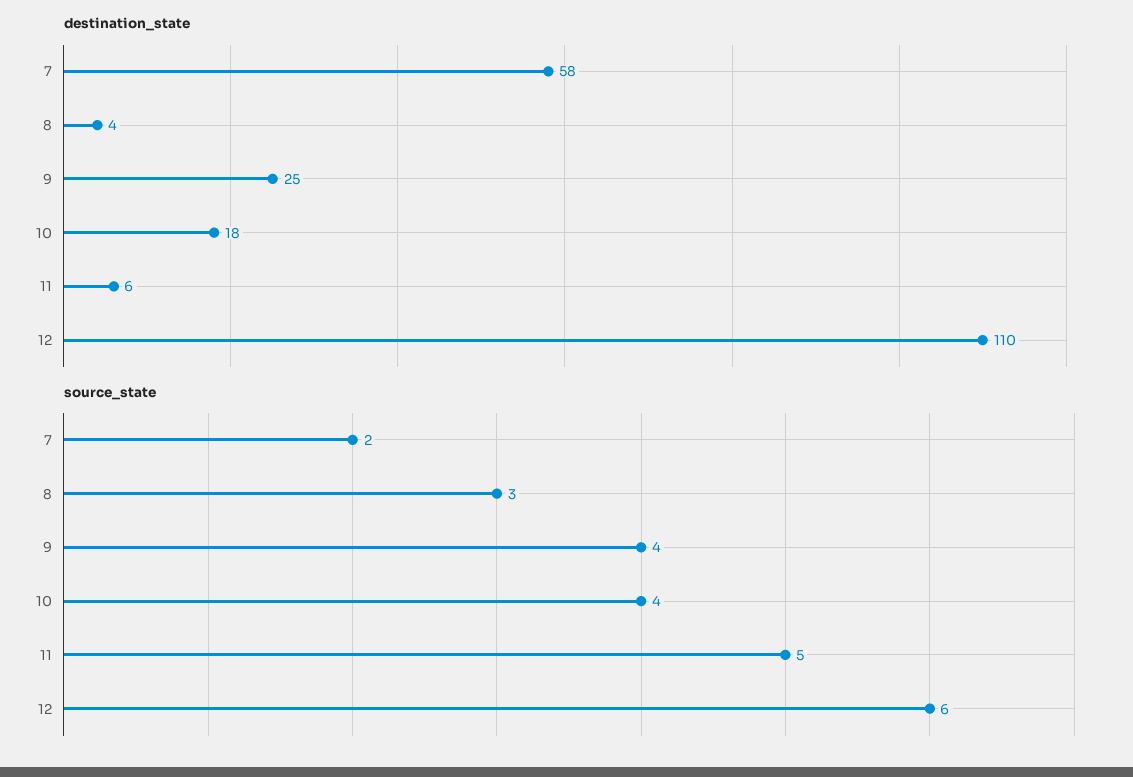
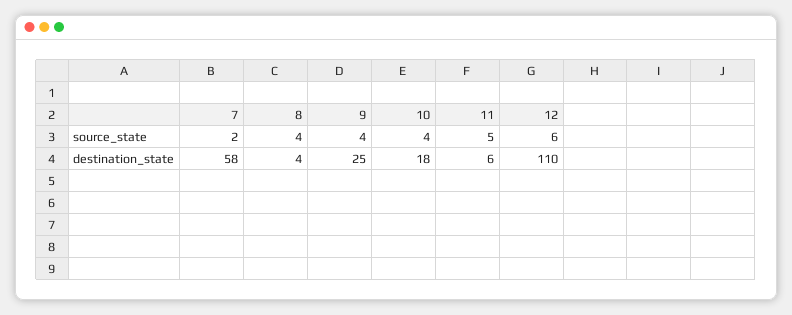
source_state, 8: 3 -> 4

